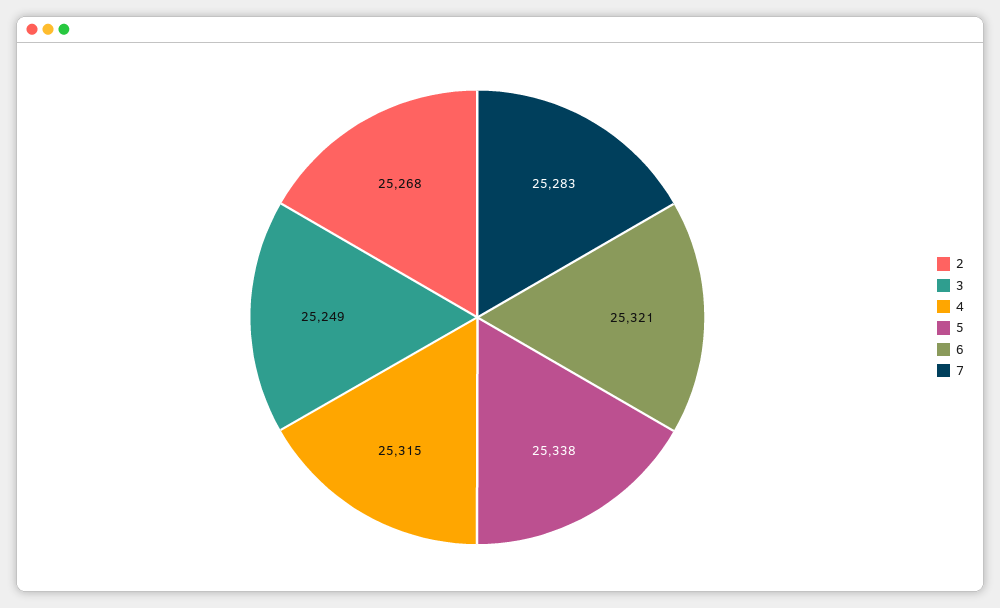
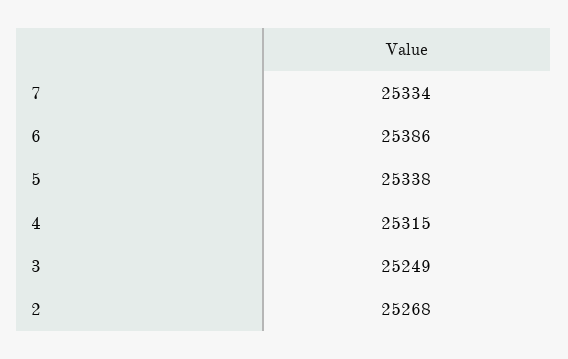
6: 25321 -> 25386
7: 25283 -> 25334

